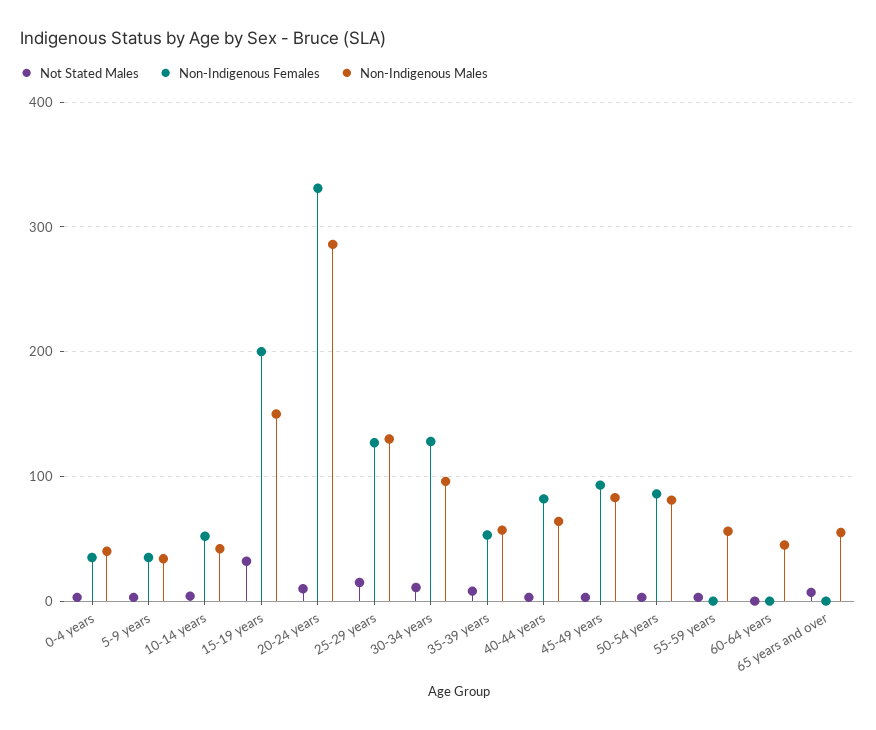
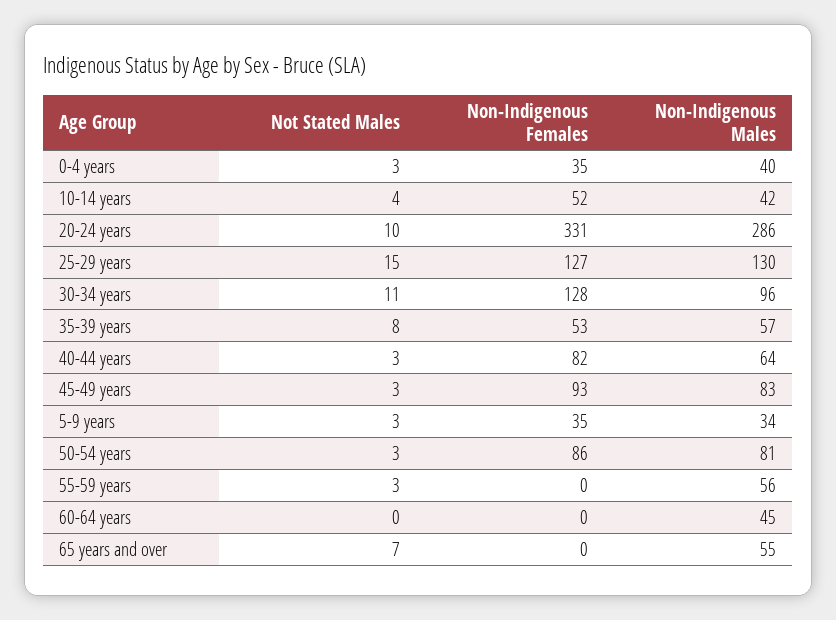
Not Stated Males, 15-19 years: 30 -> none
Non-Indigenous Females, 15-19 years: 200 -> none
Non-Indigenous Males, 15-19 years: 150 -> none

